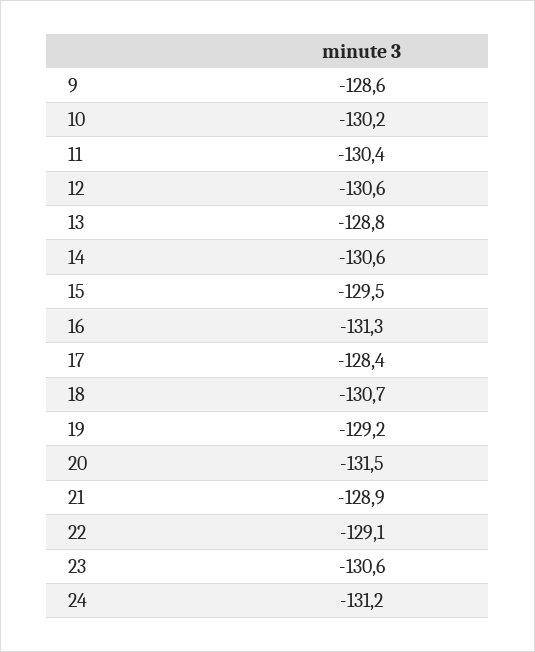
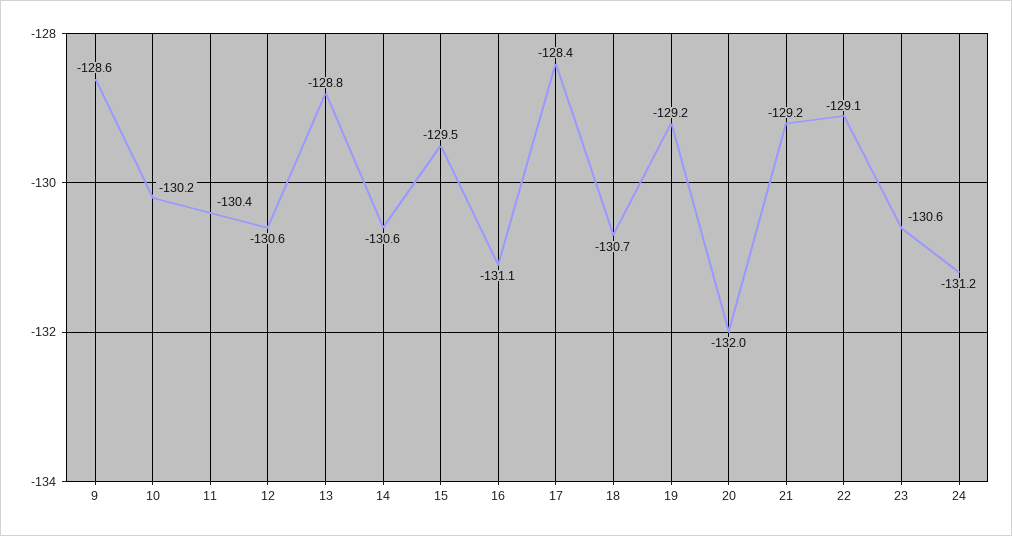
16: -131.3 -> -131.1
20: -131.5 -> -132
21: -128.9 -> -129.2

